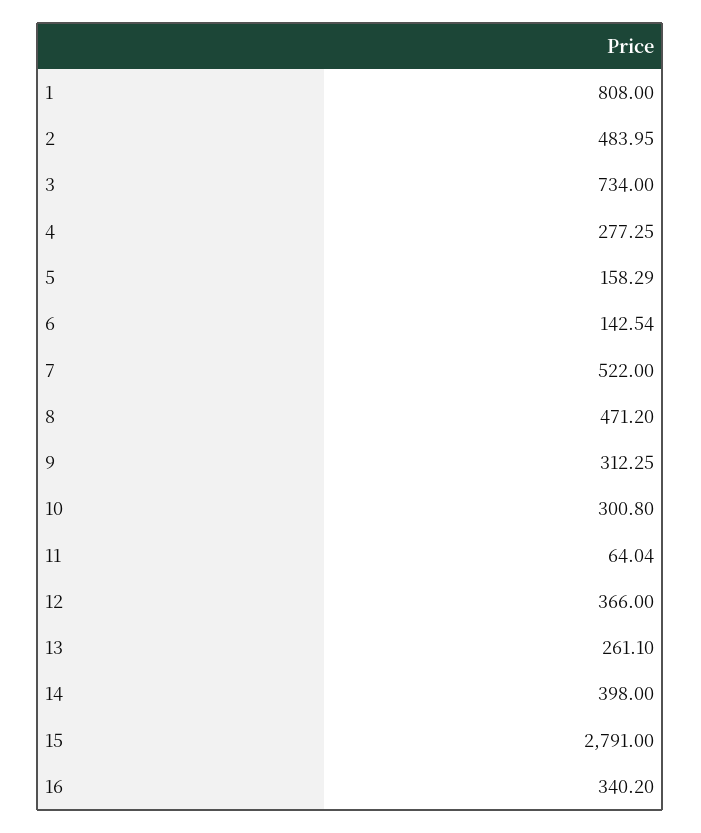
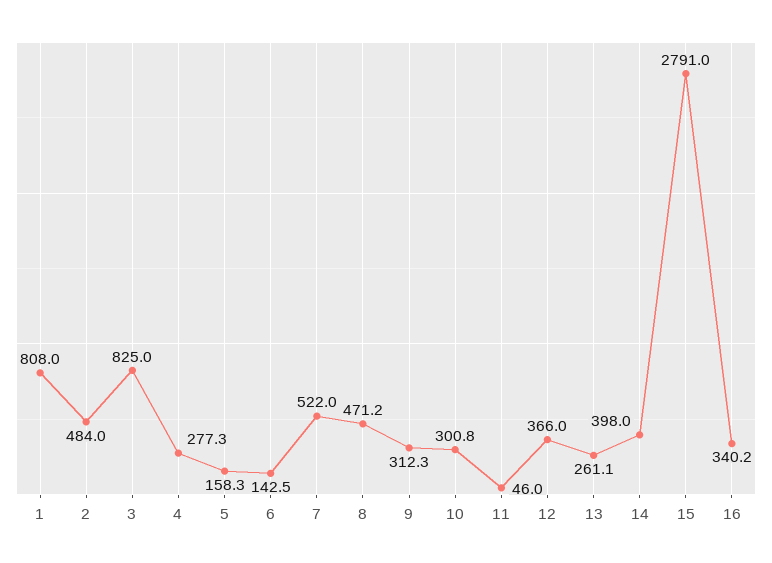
3: 734 -> 825
11: 64.04 -> 46

